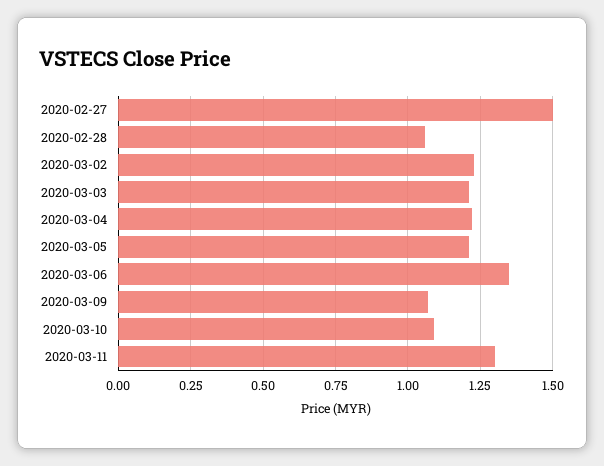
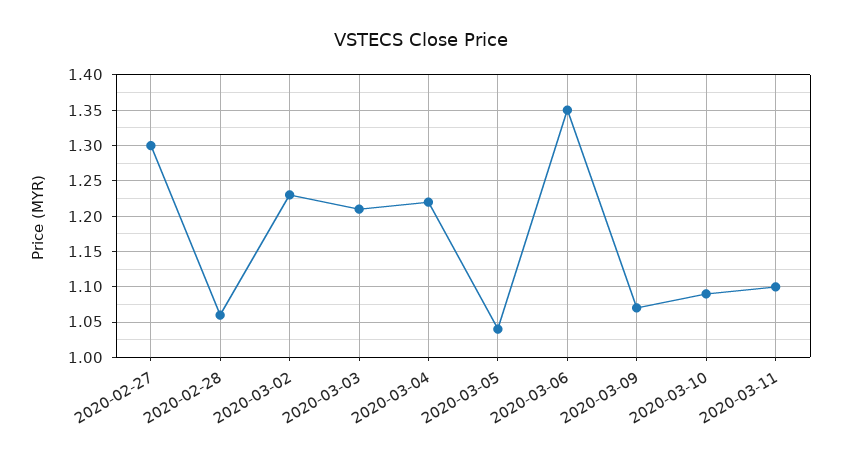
2020-02-27: 1.5 -> 1.3
2020-03-05: 1.2 -> 1.04
2020-03-11: 1.3 -> 1.1

